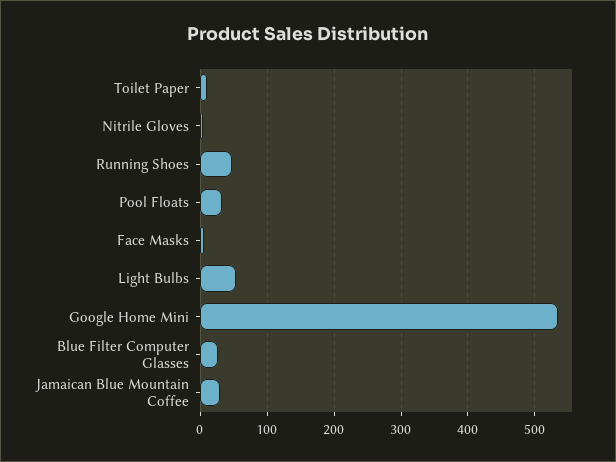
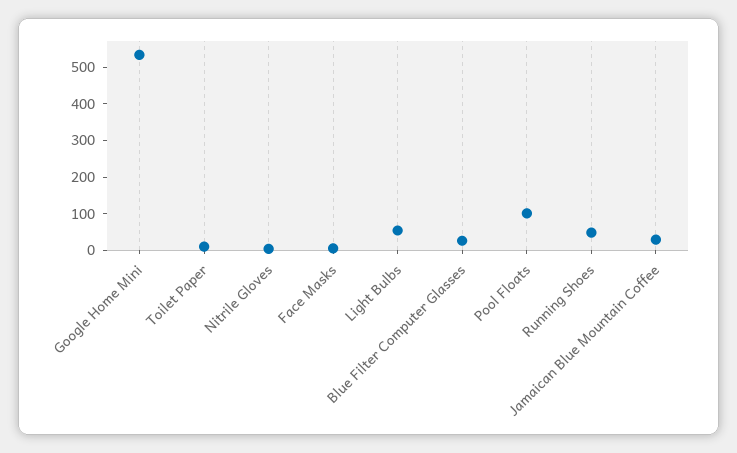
Pool Floats: 30 -> 100

